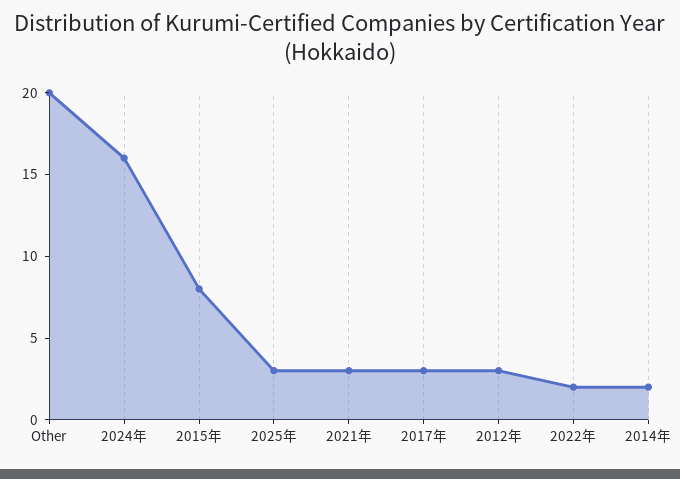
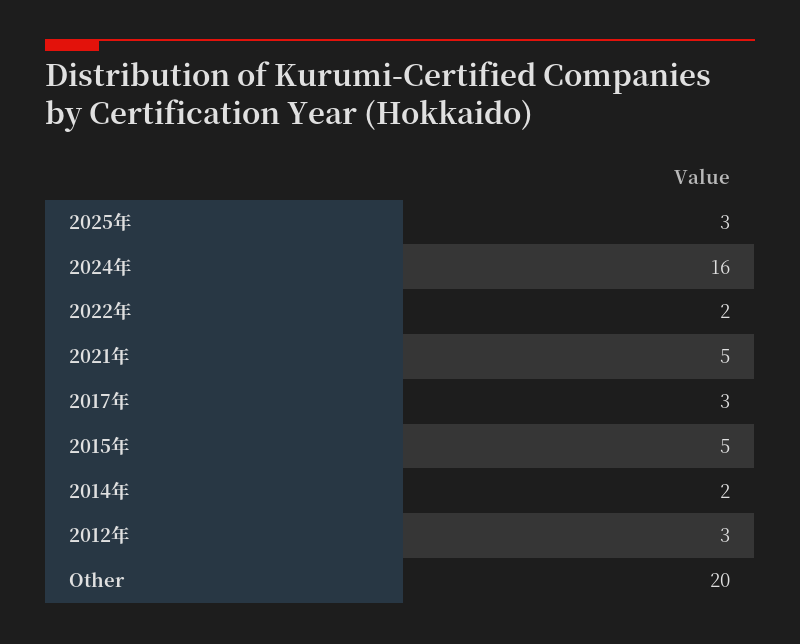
2015年: 8 -> 5
2021年: 3 -> 5

